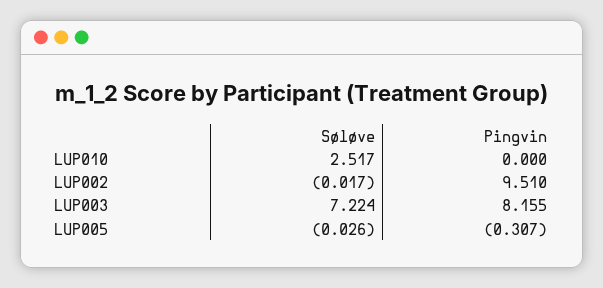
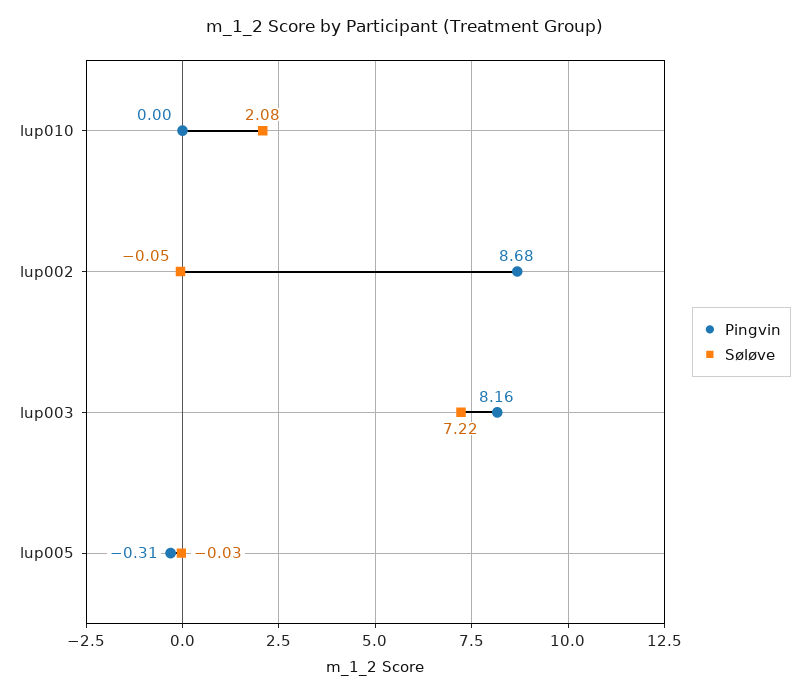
Søløve, LUP010: 2.517 -> 2.08
Søløve, LUP002: -0.017 -> -0.05
Pingvin, LUP002: 9.51 -> 8.68

